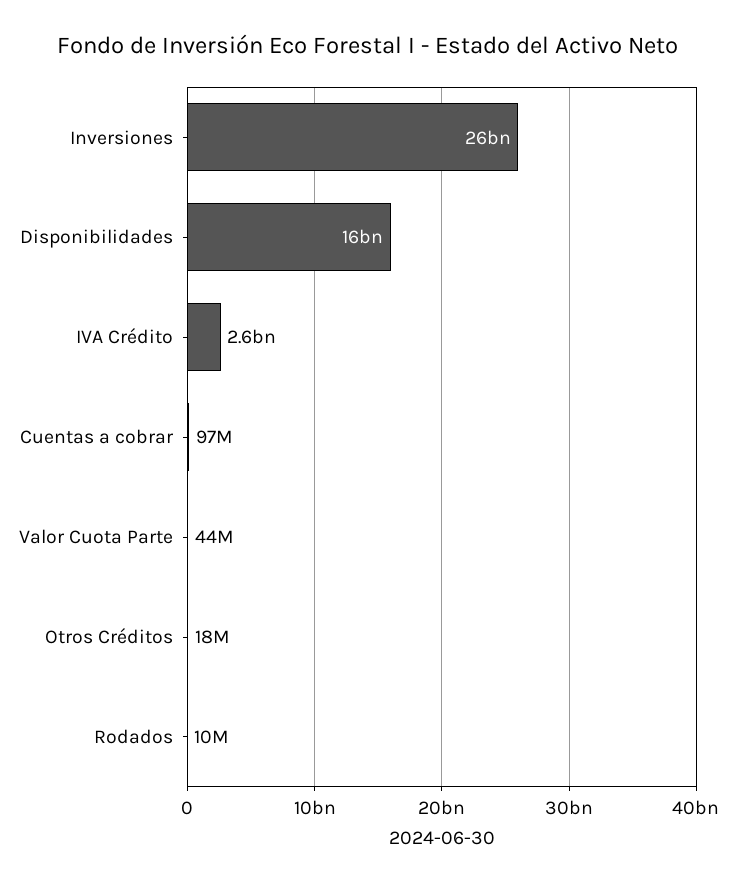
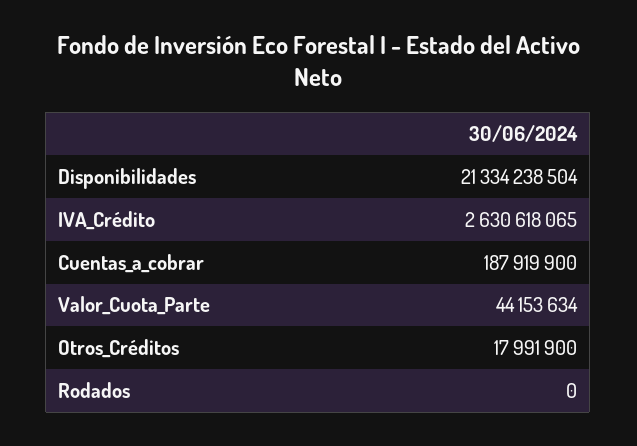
Inversiones: 26000000000 -> none
Disponibilidades: 16000000000 -> 21334238504
Cuentas a cobrar: 97000000 -> 187919900
Rodados: 10000000 -> 0

